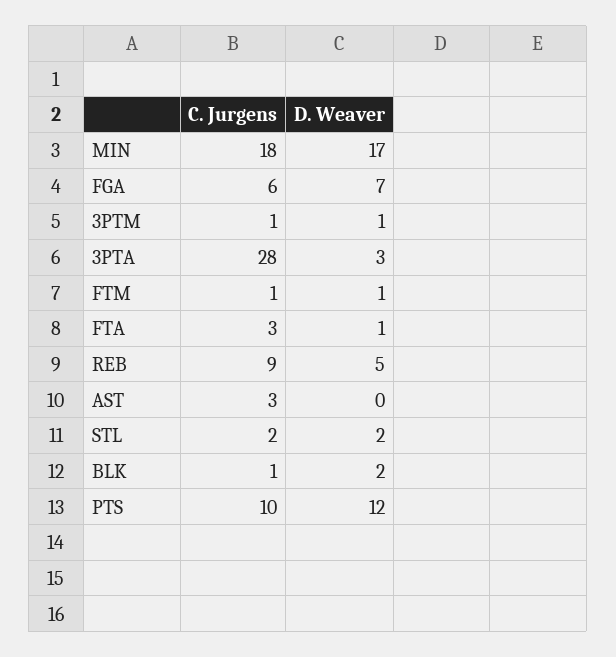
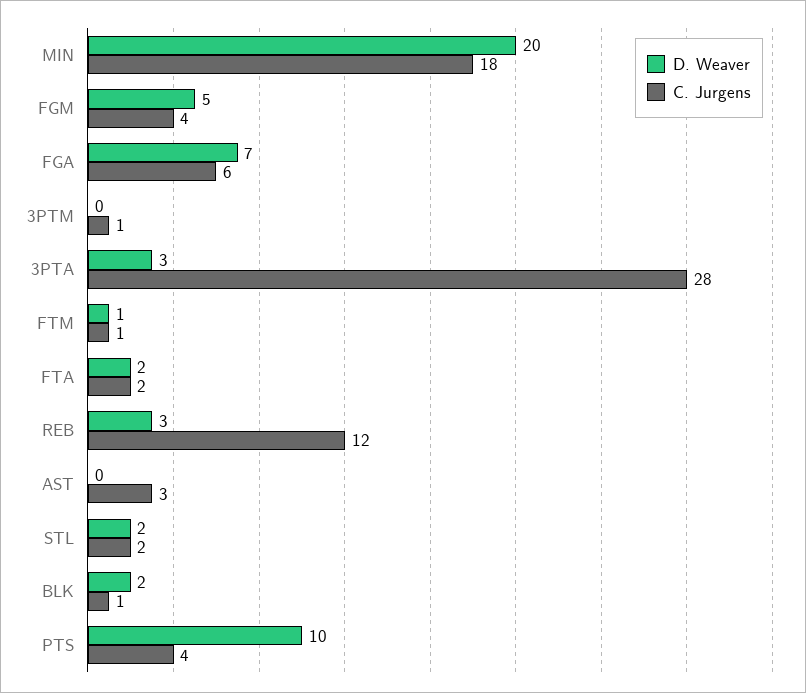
D. Weaver, MIN: 17 -> 20
D. Weaver, 3PTM: 1 -> 0
C. Jurgens, FTA: 3 -> 2
D. Weaver, FTA: 1 -> 2
C. Jurgens, REB: 9 -> 12
D. Weaver, REB: 5 -> 3
C. Jurgens, PTS: 10 -> 4
D. Weaver, PTS: 12 -> 10
D. Weaver, FGM: none -> 5
C. Jurgens, FGM: none -> 4

